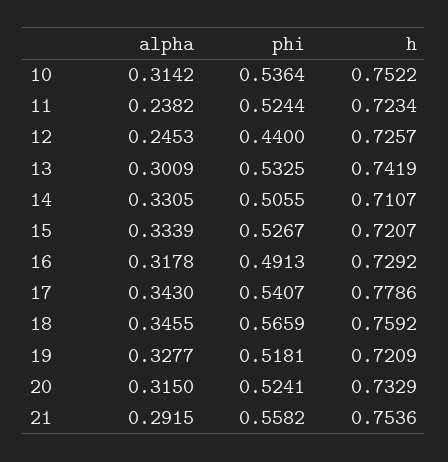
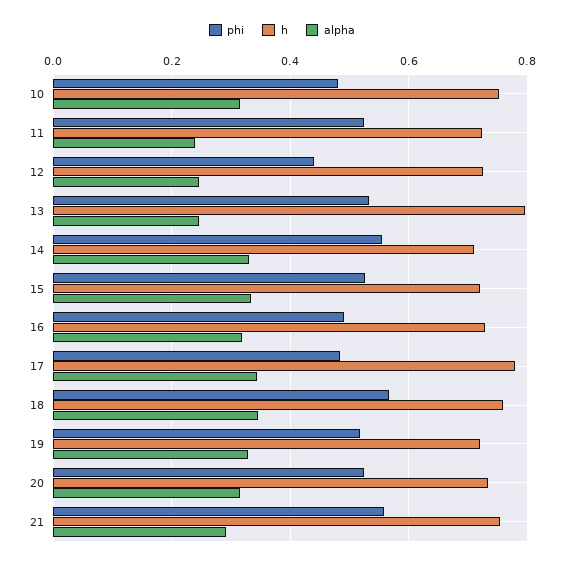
phi, 10: 0.5364 -> 0.48
alpha, 13: 0.3009 -> 0.24
h, 13: 0.7419 -> 0.8
phi, 14: 0.5055 -> 0.56
phi, 17: 0.5407 -> 0.48

